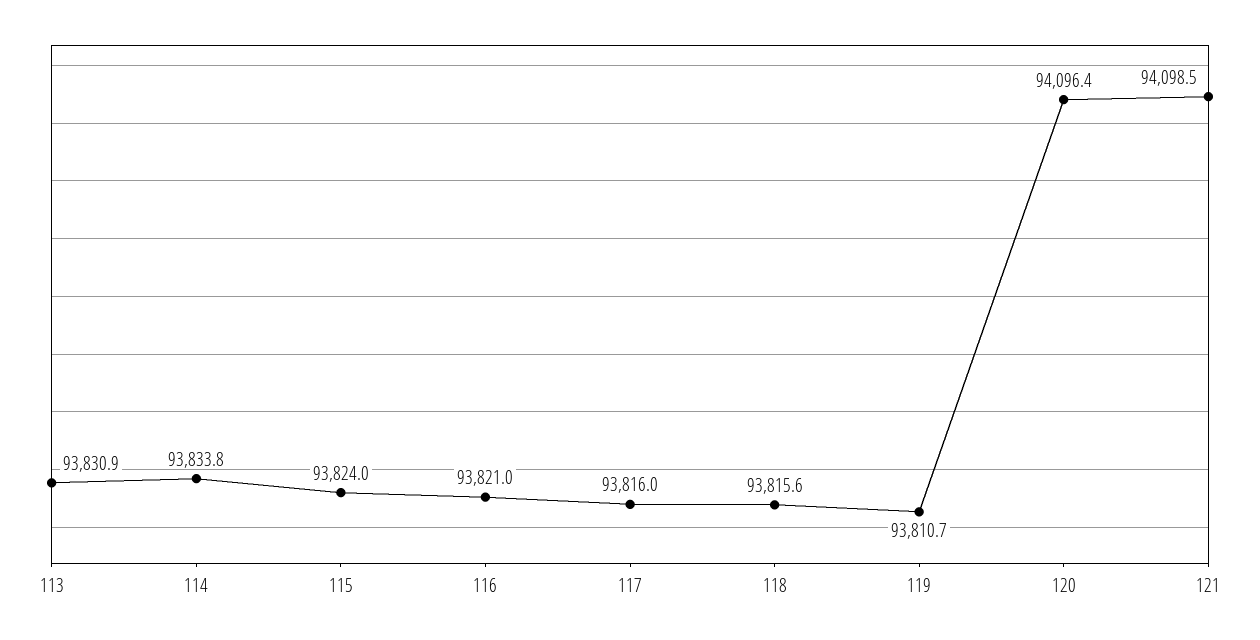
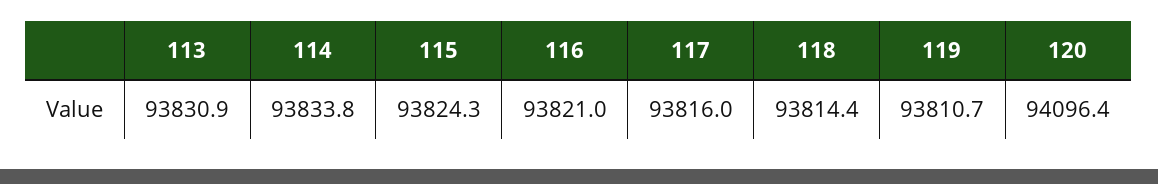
115: 93824 -> 93824.3
118: 93815.6 -> 93814.4
121: 94098.5 -> none

